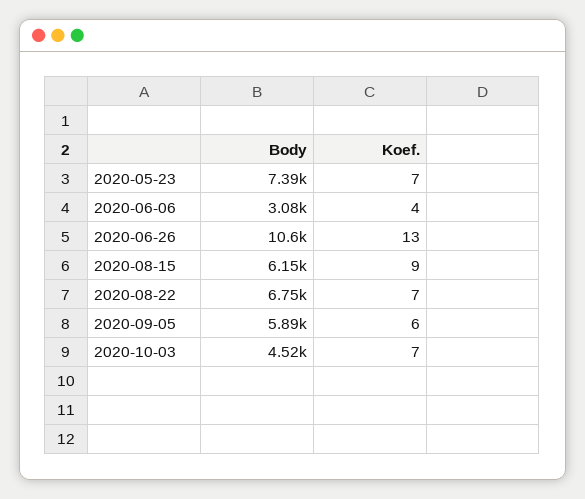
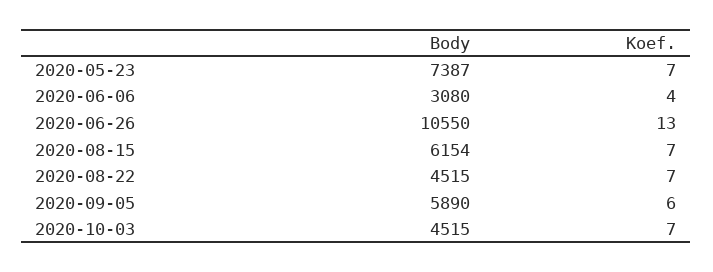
Koef., 2020-08-15: 9 -> 7
Body, 2020-08-22: 6750 -> 4515

